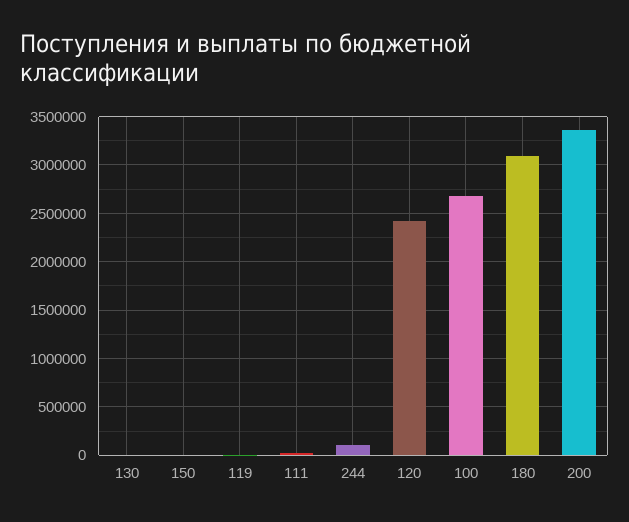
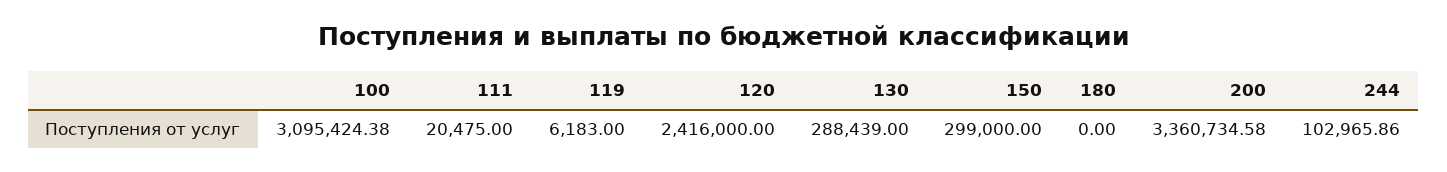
130: 0 -> 288439
150: 0 -> 299000
100: 2700000 -> 3095424.38
180: 3100000 -> 0

